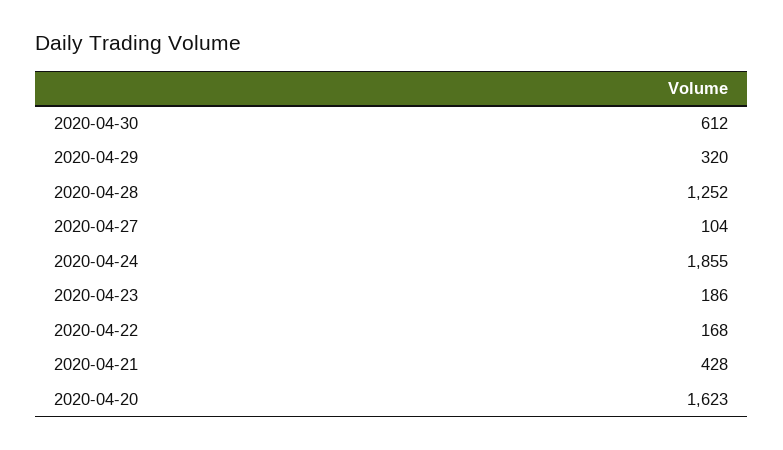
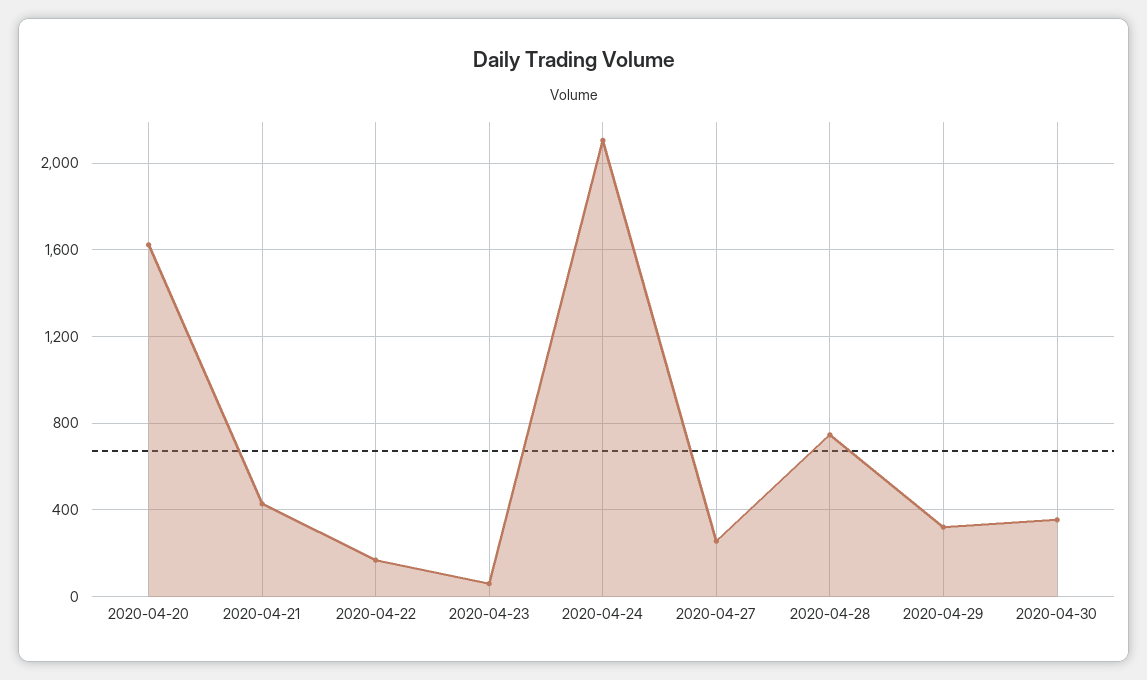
2020-04-30: 612 -> 350
2020-04-28: 1252 -> 750
2020-04-27: 104 -> 250
2020-04-24: 1855 -> 2100
2020-04-23: 186 -> 50

